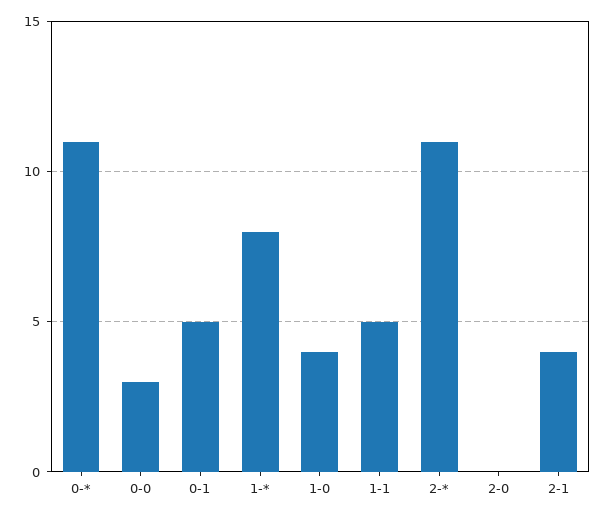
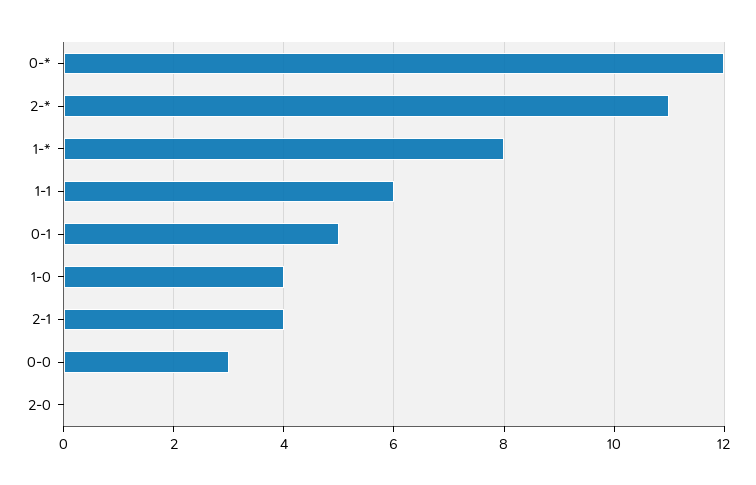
0-*: 11 -> 12
1-1: 5 -> 6

